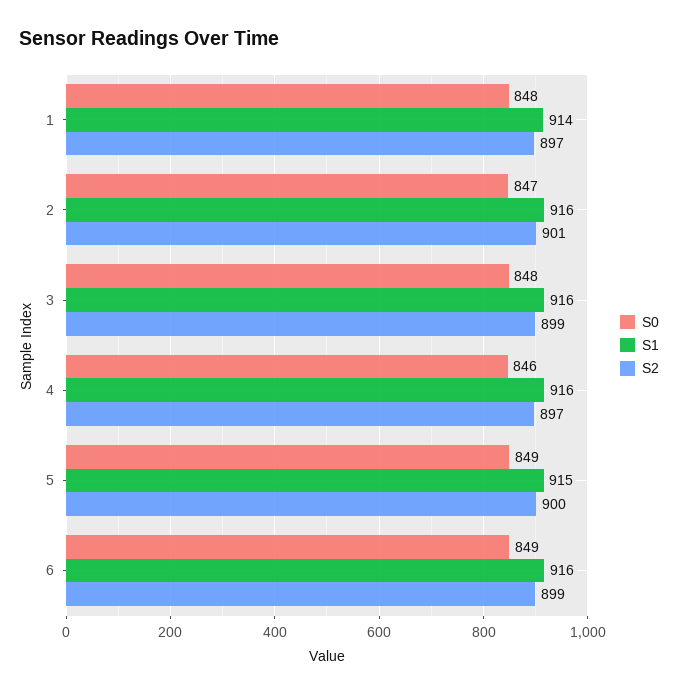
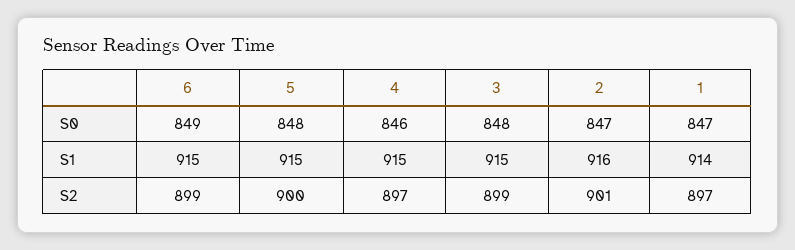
S0, 1: 848 -> 847
S1, 3: 916 -> 915
S1, 4: 916 -> 915
S0, 5: 849 -> 848
S1, 6: 916 -> 915

